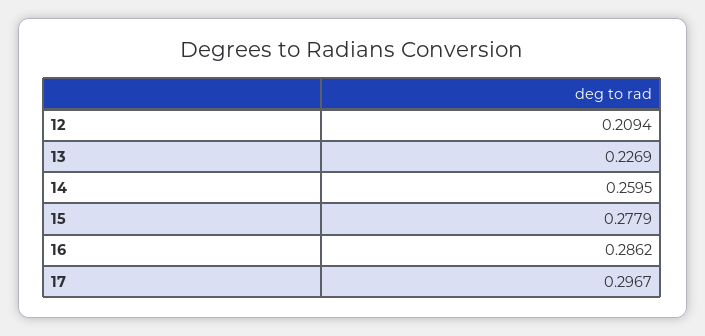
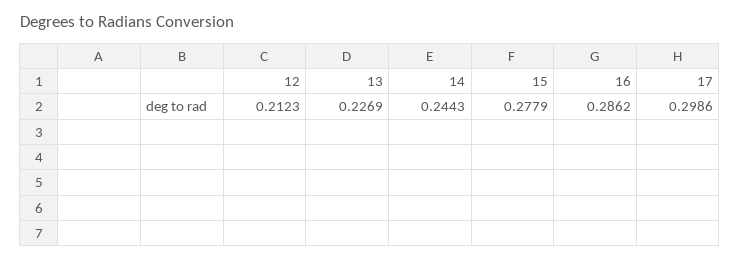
12: 0.2094 -> 0.2123
14: 0.2595 -> 0.2443
17: 0.2967 -> 0.2986

